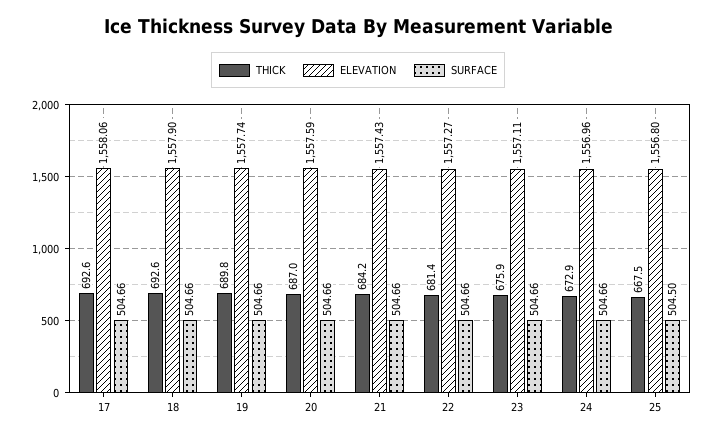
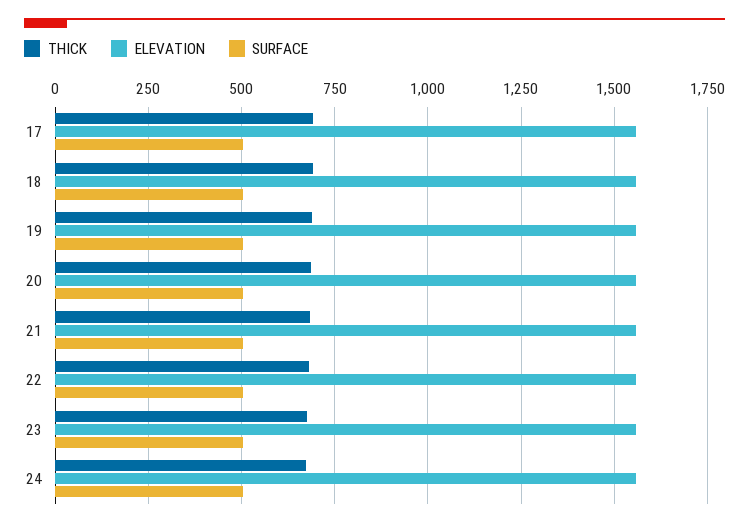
THICK, 25: 667.5 -> none
ELEVATION, 25: 1556.8 -> none
SURFACE, 25: 504.5 -> none

